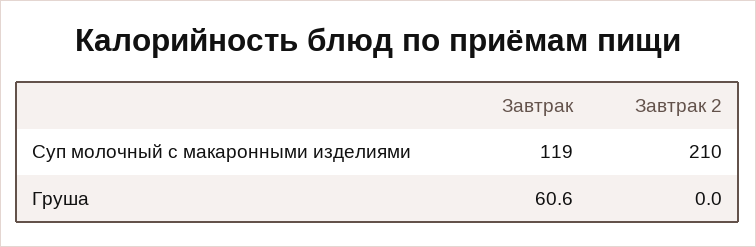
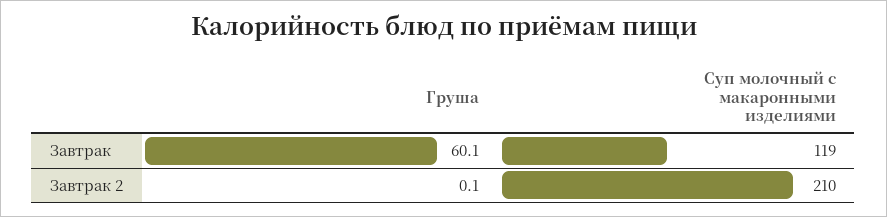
Завтрак, Груша: 60.6 -> 60.1
Завтрак 2, Груша: 0 -> 0.1

